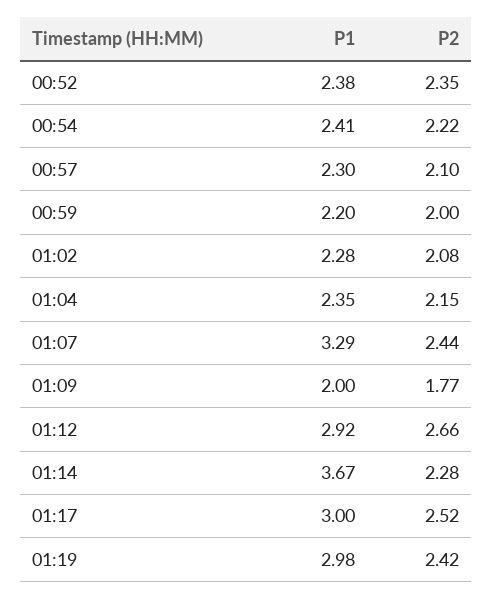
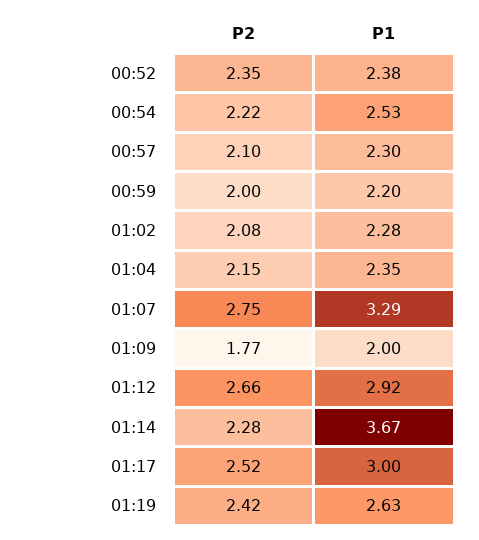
P1, 00:54: 2.41 -> 2.53
P2, 01:07: 2.44 -> 2.75
P1, 01:19: 2.98 -> 2.63

